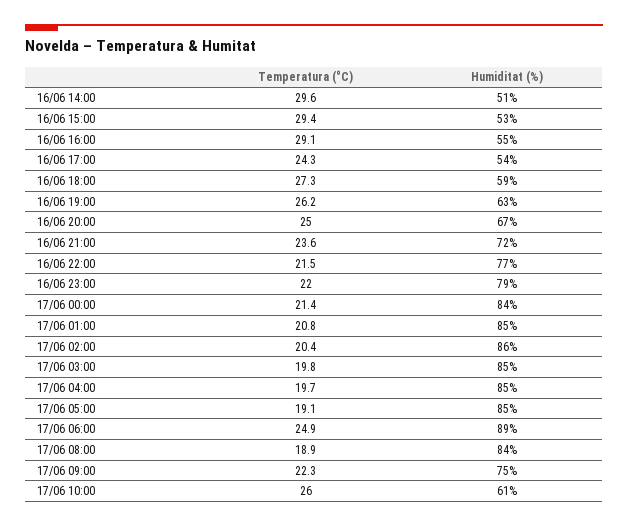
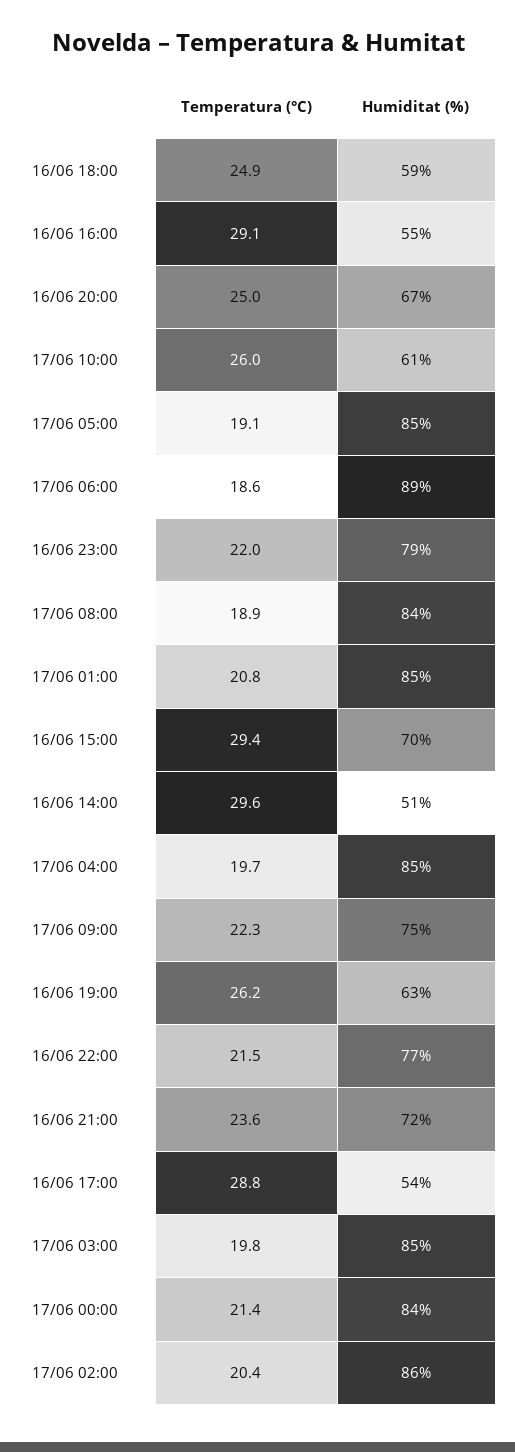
Humiditat (%), 16/06 15:00: 53 -> 70
Temperatura (°C), 16/06 17:00: 24.3 -> 28.8
Temperatura (°C), 16/06 18:00: 27.3 -> 24.9
Temperatura (°C), 17/06 06:00: 24.9 -> 18.6

